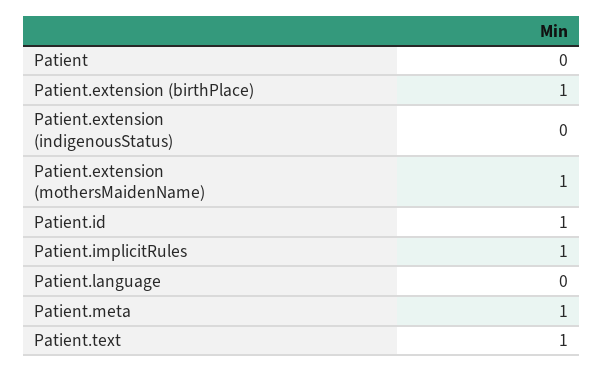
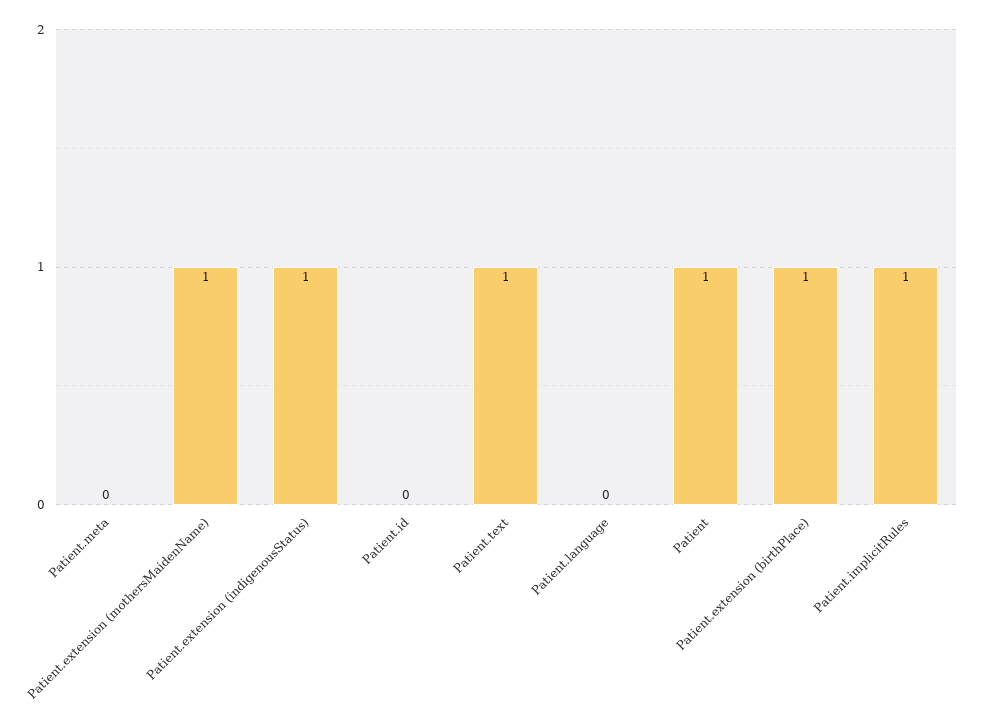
Patient: 0 -> 1
Patient.extension (indigenousStatus): 0 -> 1
Patient.id: 1 -> 0
Patient.meta: 1 -> 0

